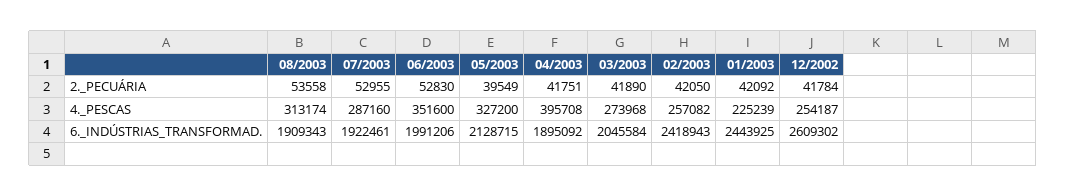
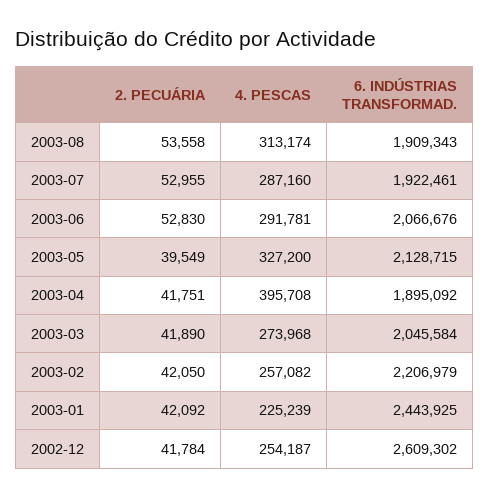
06/2003, 4._PESCAS: 351600 -> 291781
06/2003, 6._INDÚSTRIAS_TRANSFORMAD.: 1991206 -> 2066676
02/2003, 6._INDÚSTRIAS_TRANSFORMAD.: 2418943 -> 2206979

